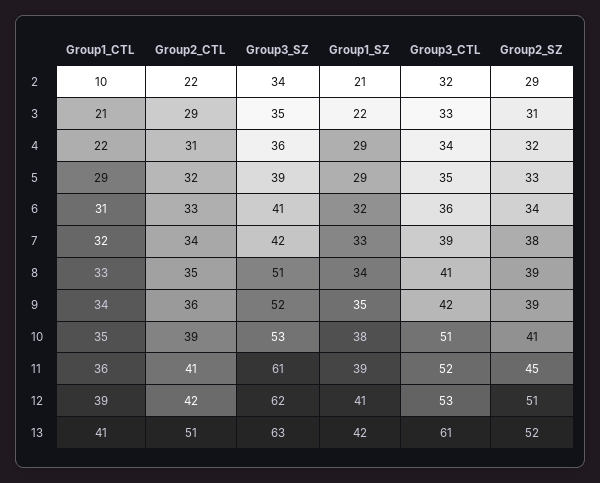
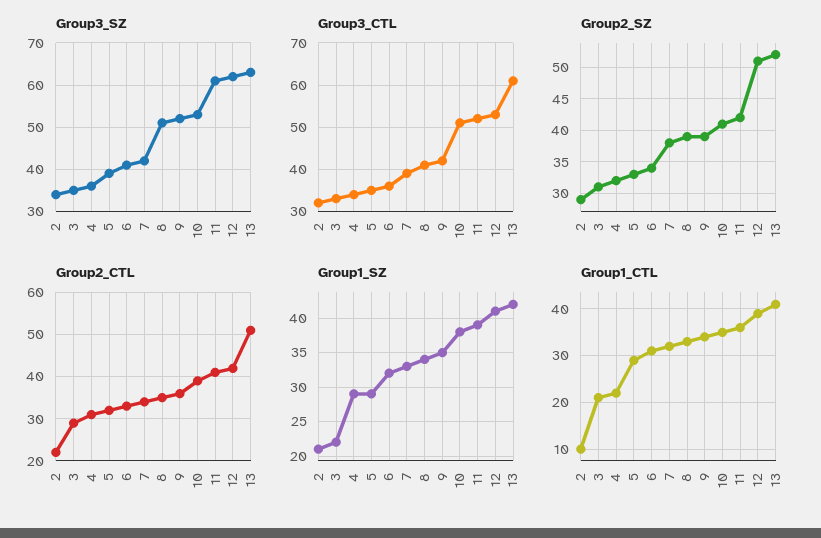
Group2_SZ, 11: 45 -> 42

